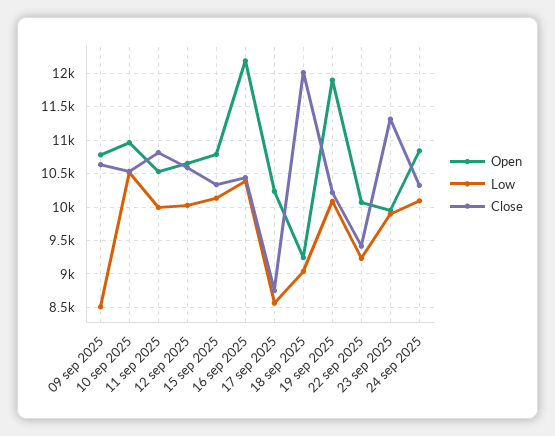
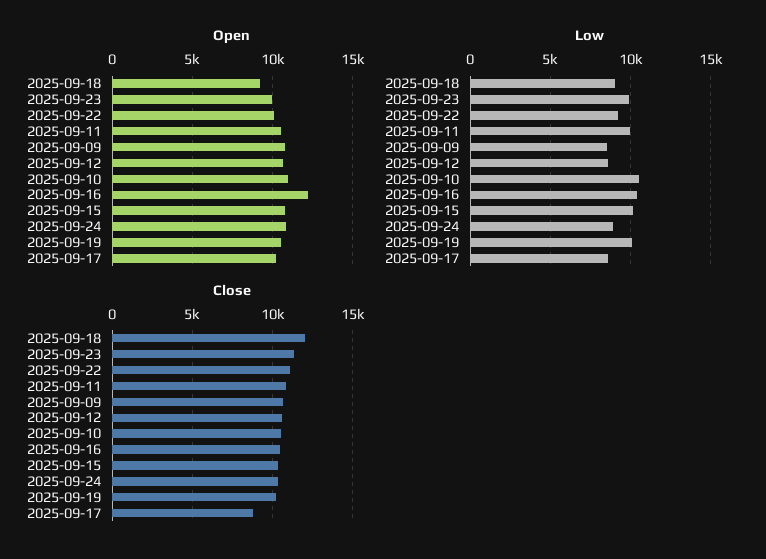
Low, 12 sep 2025: 10000 -> 8500
Open, 19 sep 2025: 11900 -> 10500
Close, 22 sep 2025: 9400 -> 11000
Low, 24 sep 2025: 10100 -> 9000

